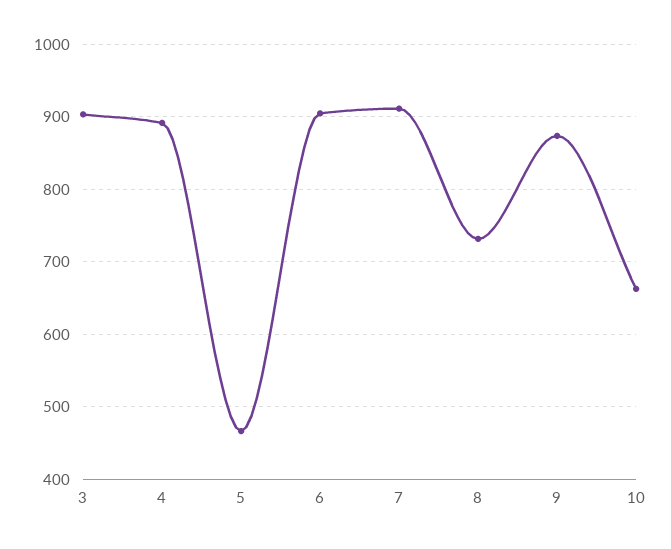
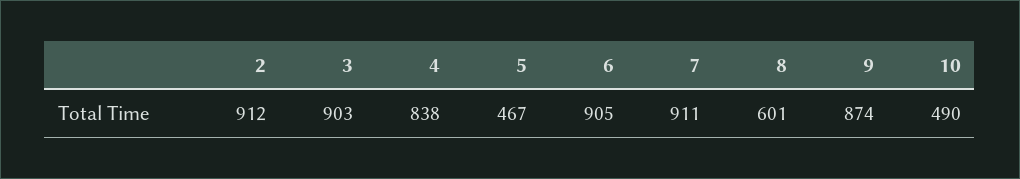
4: 890 -> 838
8: 730 -> 601
10: 660 -> 490
2: none -> 912

